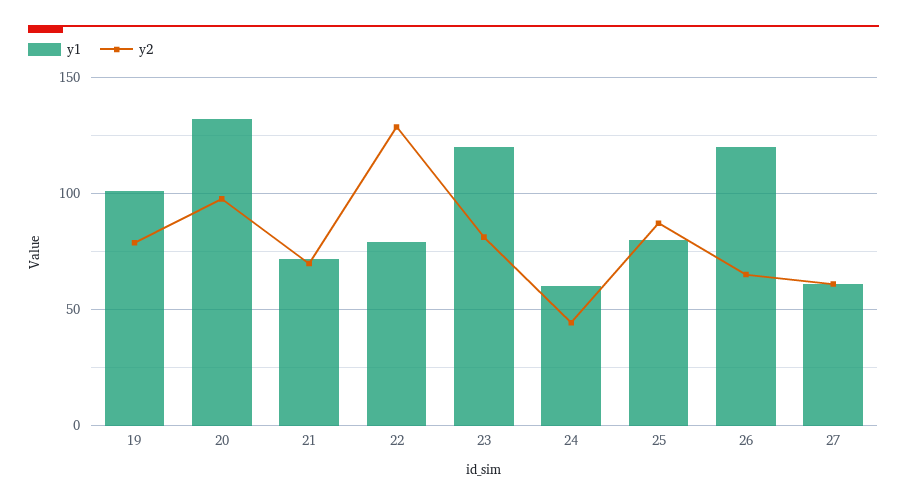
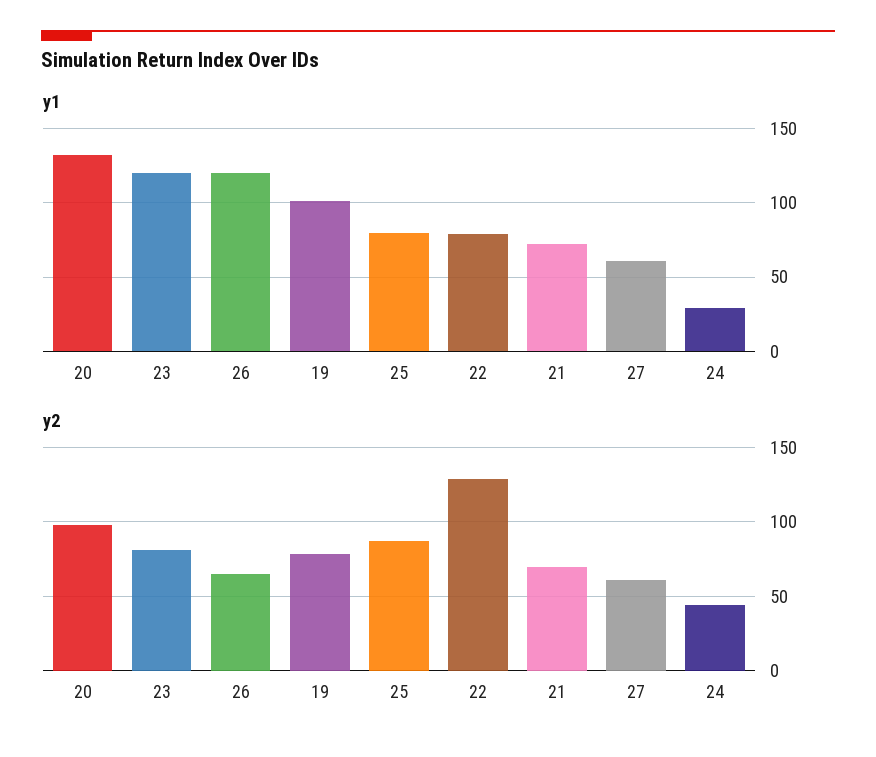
y1, 24: 60 -> 30

